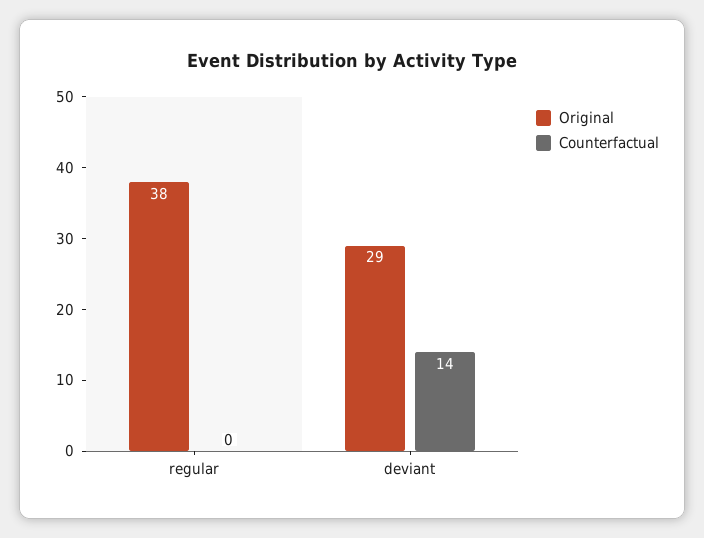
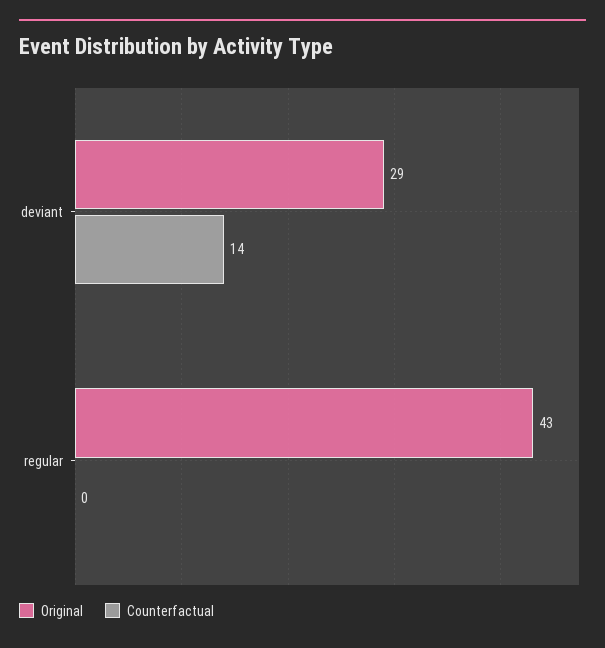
Original, regular: 38 -> 43

